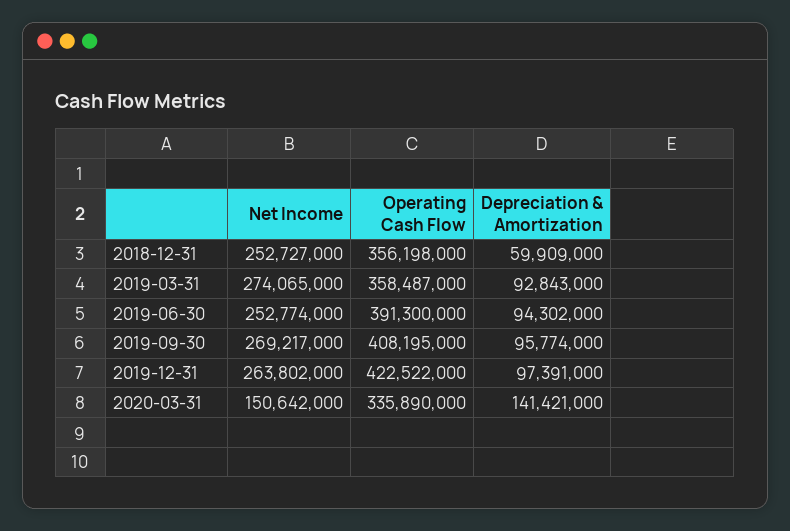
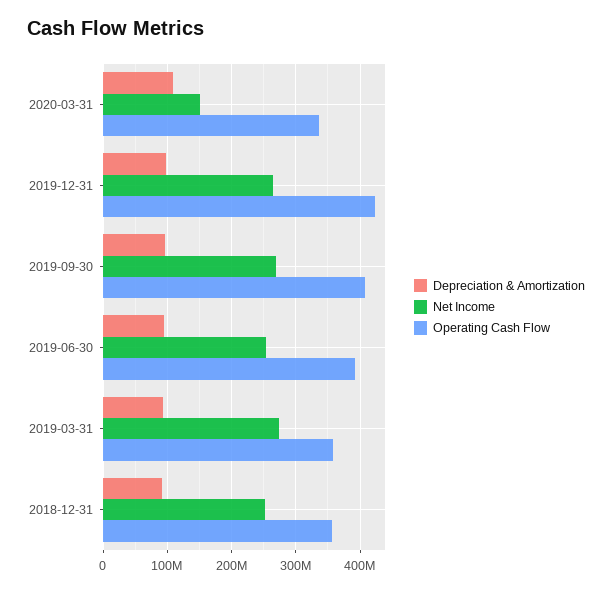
Depreciation & Amortization, 2018-12-31: 59909000 -> 90000000
Depreciation & Amortization, 2020-03-31: 141421000 -> 110000000

